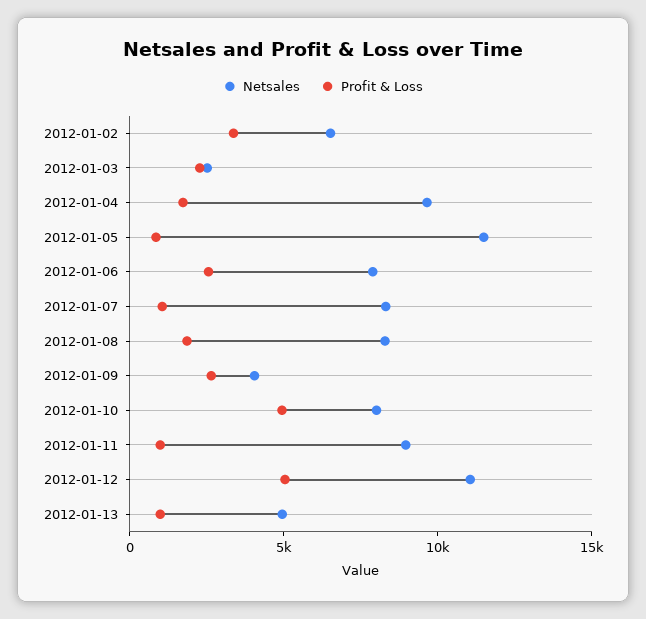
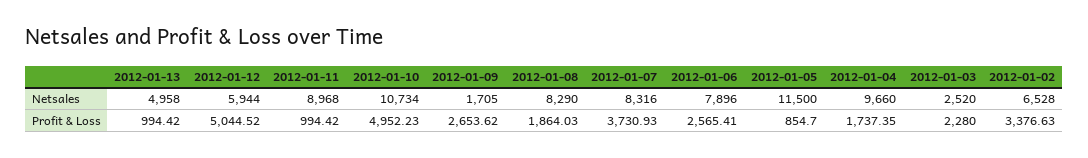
Profit & Loss, 2012-01-07: 1000 -> 3730.93
Netsales, 2012-01-09: 4000 -> 1705
Netsales, 2012-01-10: 8000 -> 10734
Netsales, 2012-01-12: 11000 -> 5944

